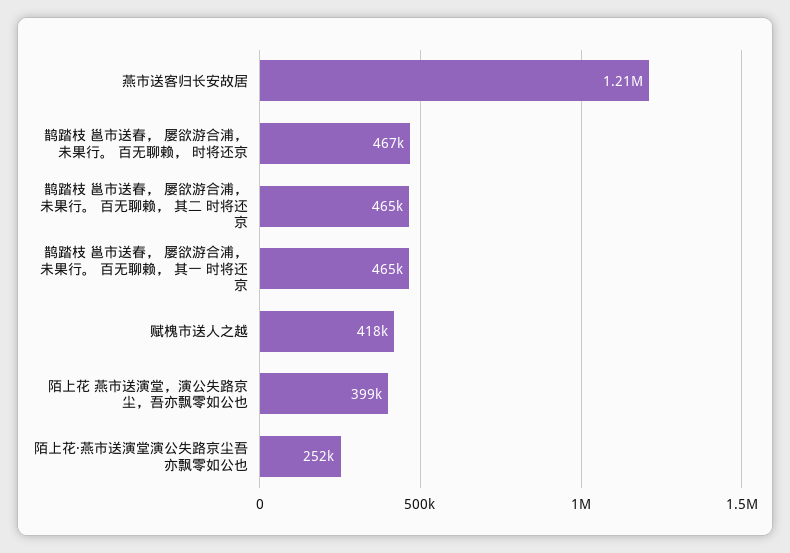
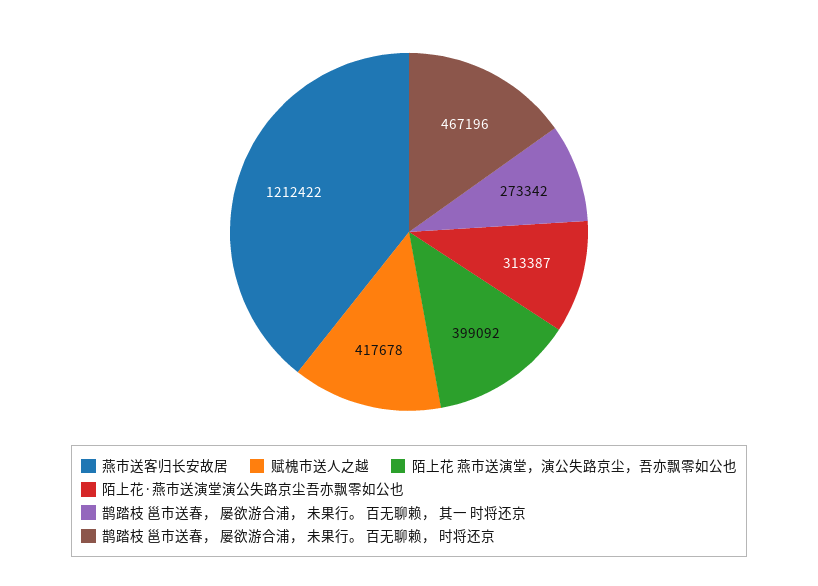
鹊踏枝 邕市送春， 屡欲游合浦， 未果行。 百无聊赖， 其二 时将还京: 465000 -> none
鹊踏枝 邕市送春， 屡欲游合浦， 未果行。 百无聊赖， 其一 时将还京: 465000 -> 273342
陌上花·燕市送演堂演公失路京尘吾亦飘零如公也: 252000 -> 313387

